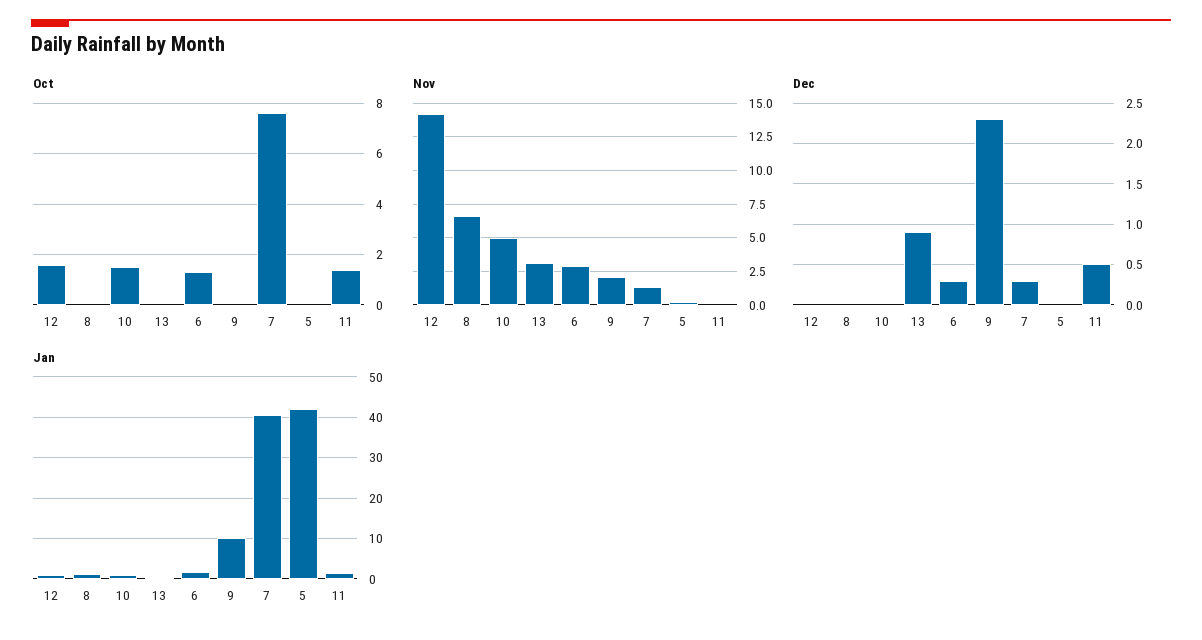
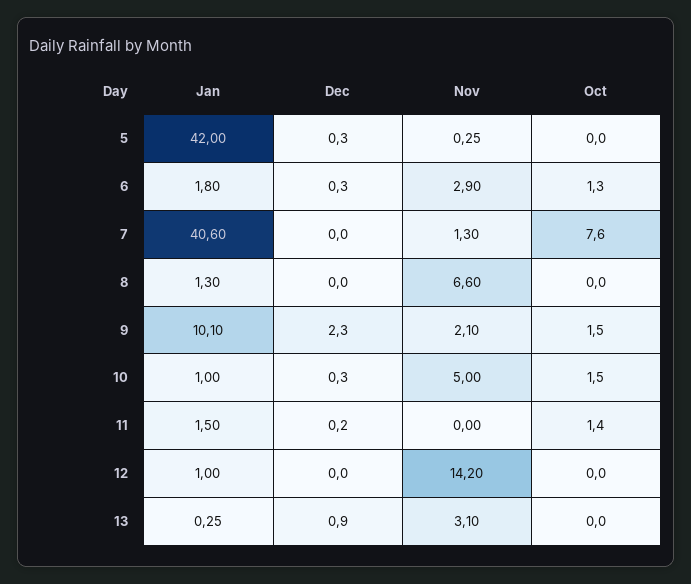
Oct, 12: 1.5 -> 0
Oct, 9: 0 -> 1.5
Dec, 10: 0 -> 0.3
Dec, 7: 0.3 -> 0
Dec, 5: 0 -> 0.3
Dec, 11: 0.5 -> 0.2

